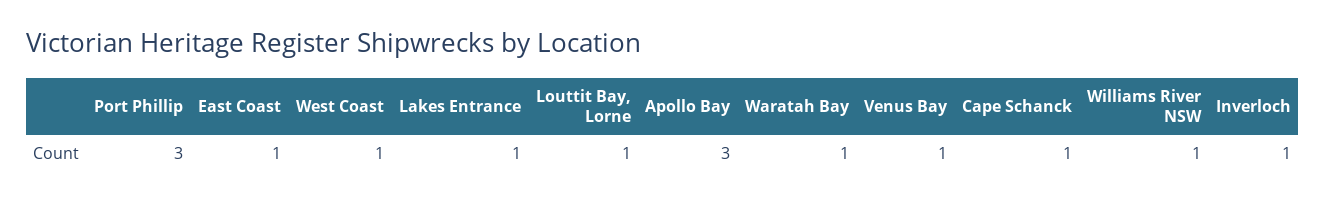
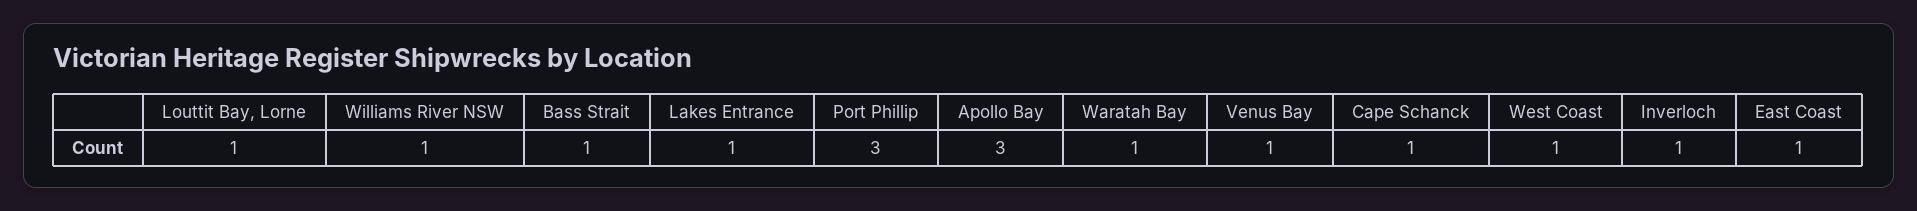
Bass Strait: none -> 1

